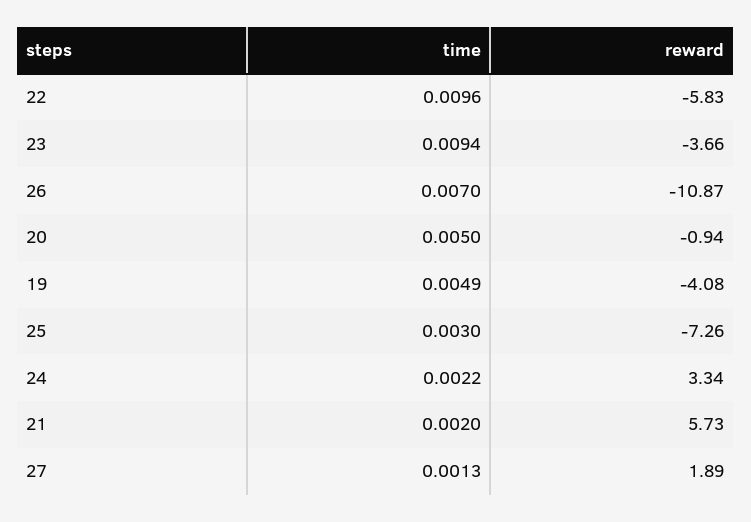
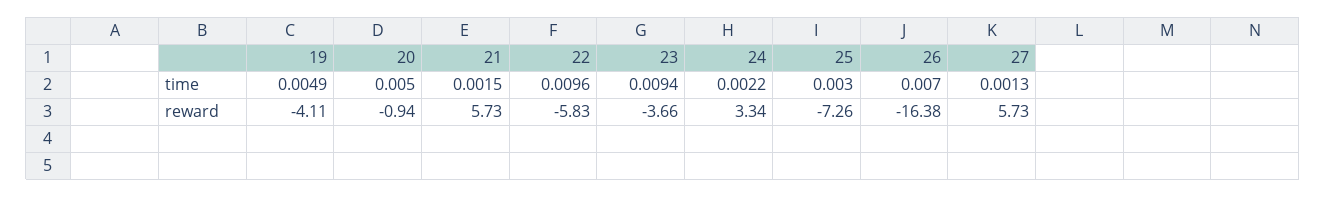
reward, 26: -10.87 -> -16.38
reward, 19: -4.08 -> -4.11
time, 21: 0.002 -> 0.0015
reward, 27: 1.89 -> 5.73

